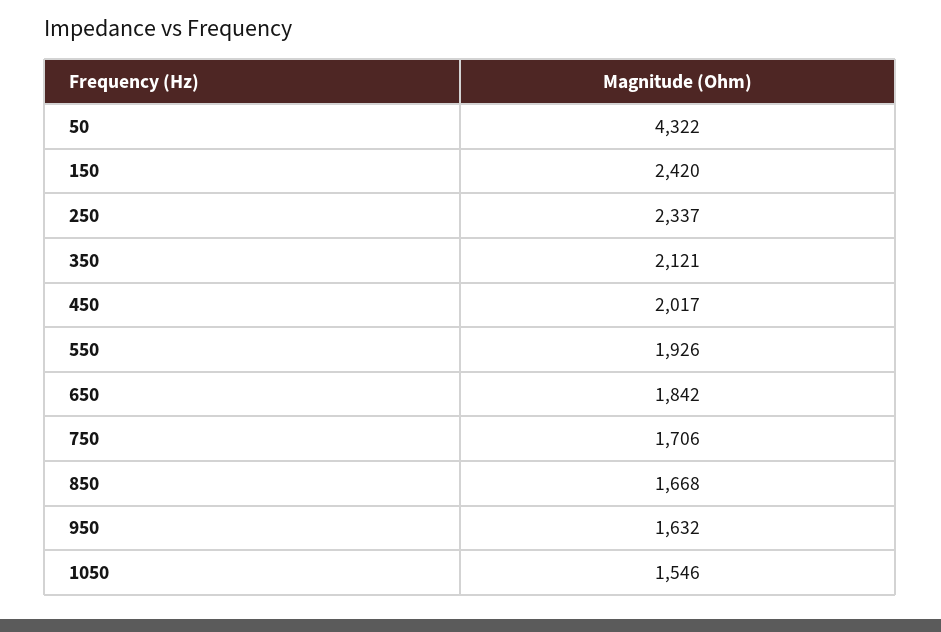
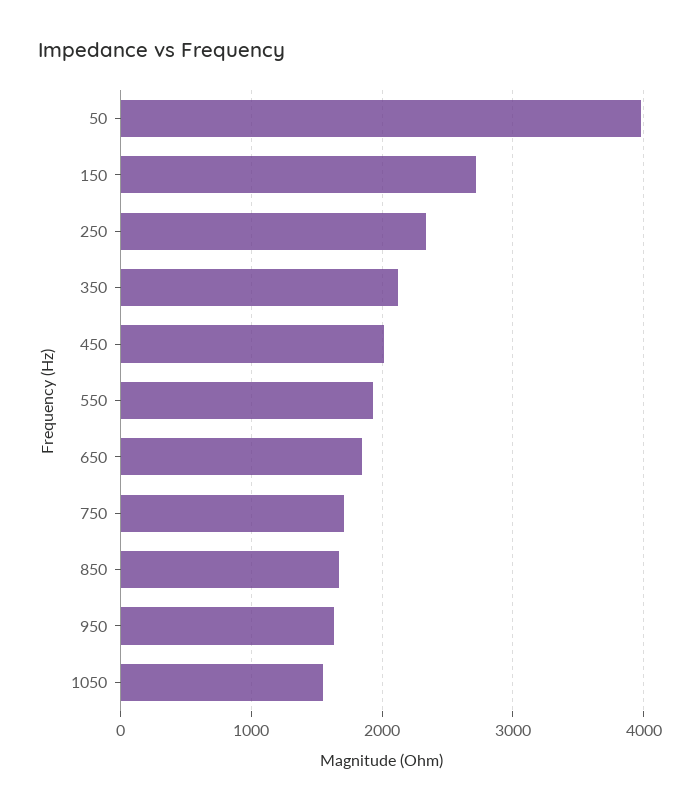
50: 4322 -> 4000
150: 2420 -> 2700

